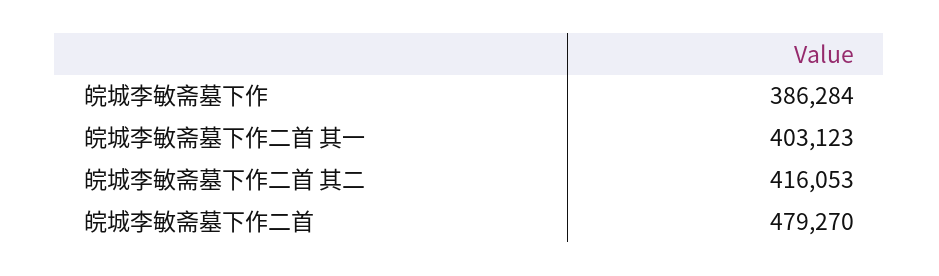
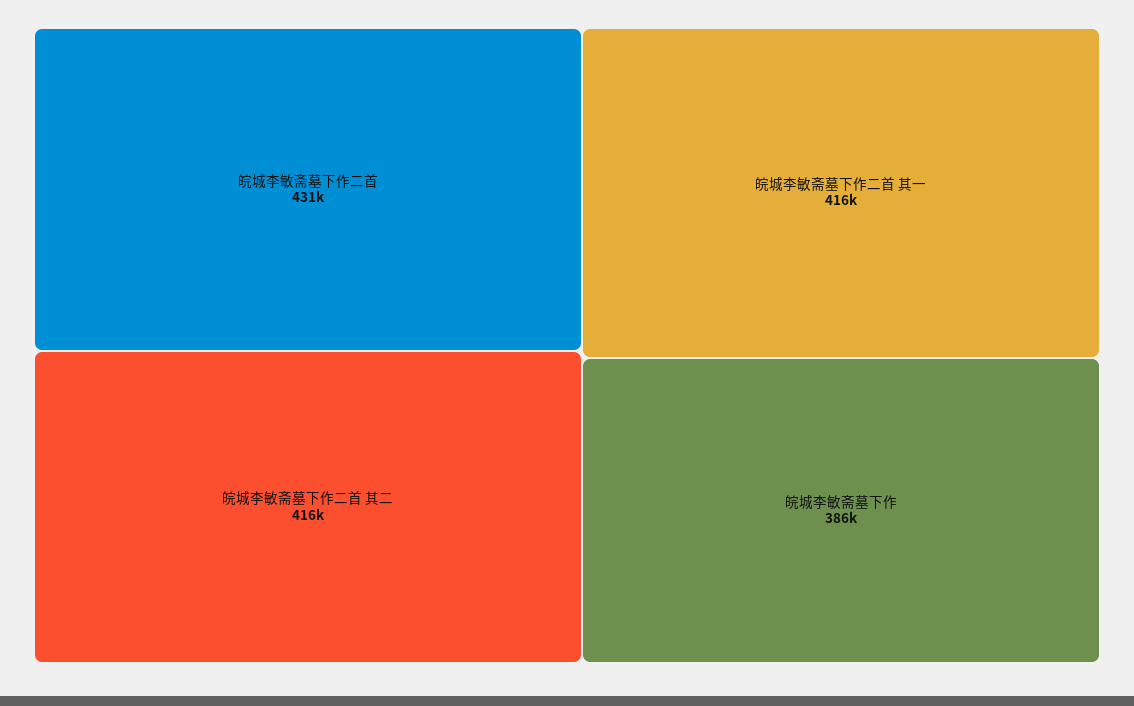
皖城李敏斋墓下作二首 其一: 403123 -> 416000
皖城李敏斋墓下作二首: 479270 -> 431000

